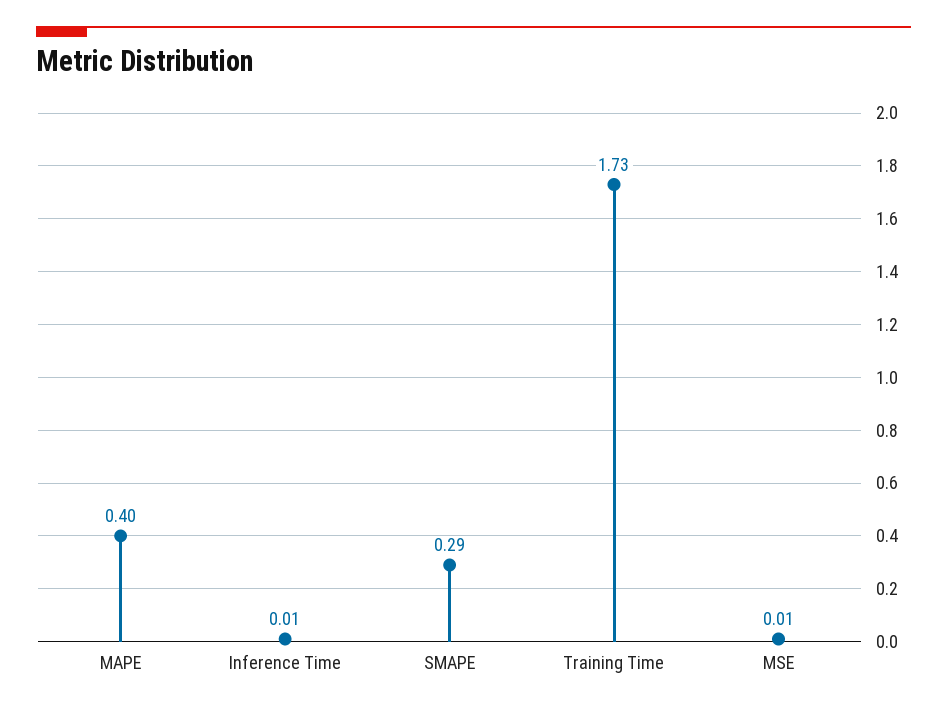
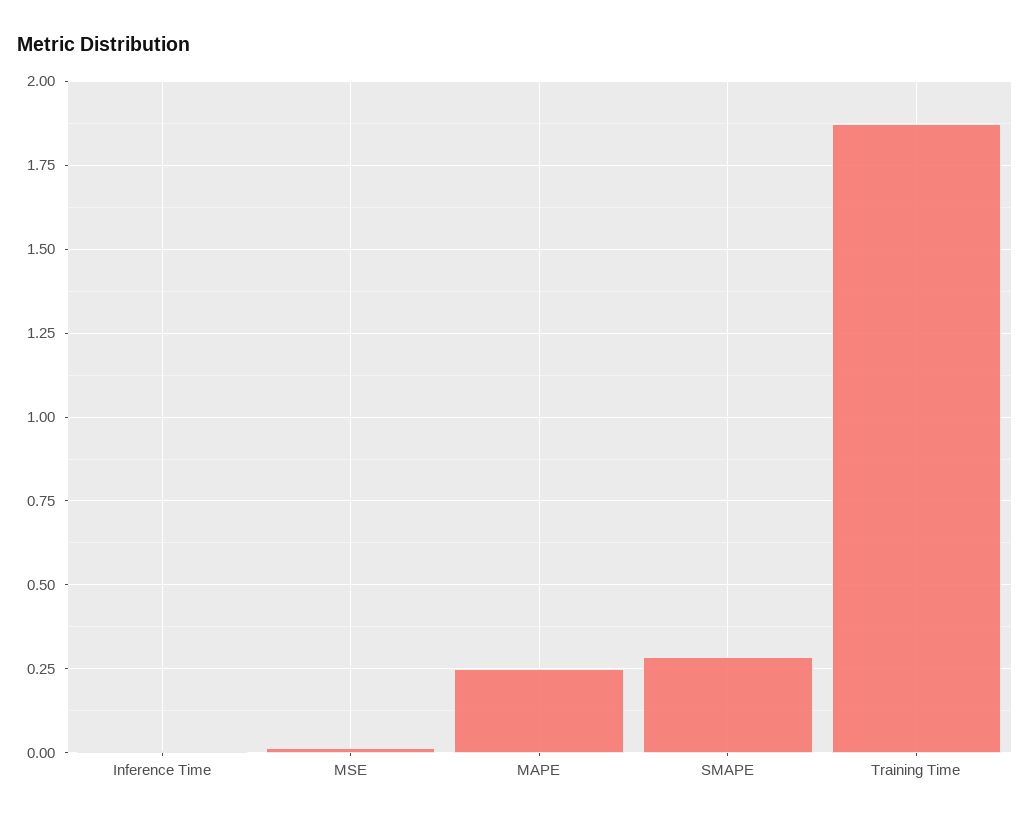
MAPE: 0.4 -> 0.25
Training Time: 1.73 -> 1.875

